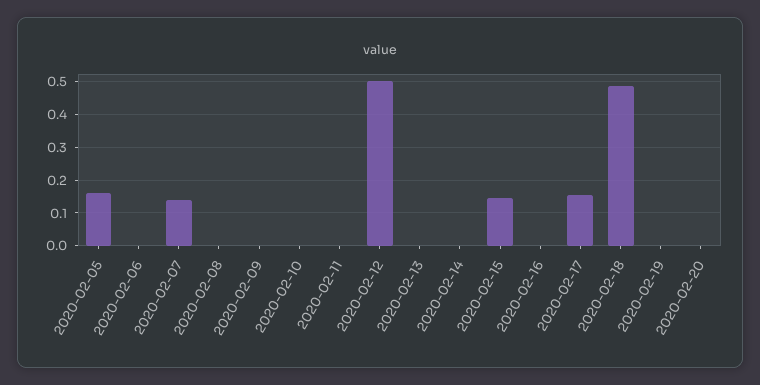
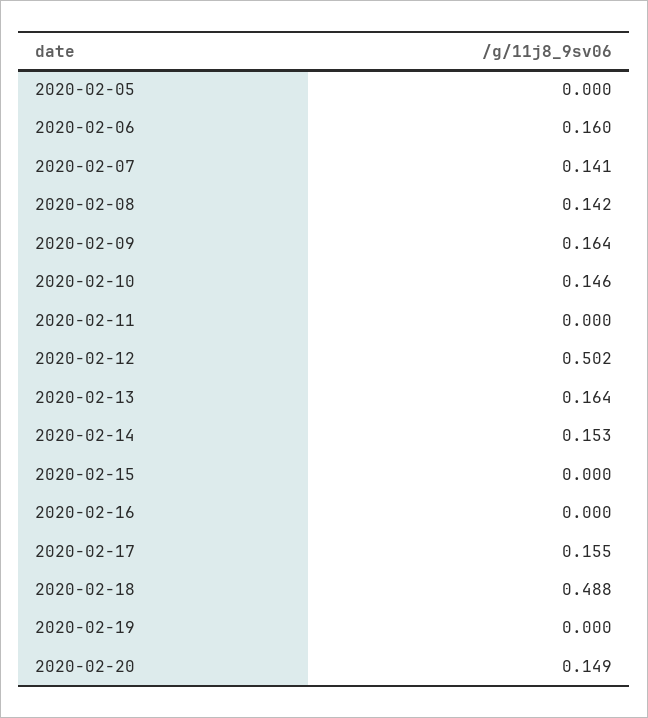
2020-02-05: 0.16 -> 0
2020-02-06: 0 -> 0.16
2020-02-08: 0 -> 0.142
2020-02-09: 0 -> 0.164
2020-02-10: 0 -> 0.146
2020-02-13: 0 -> 0.164
2020-02-14: 0 -> 0.153
2020-02-15: 0.14 -> 0
2020-02-20: 0 -> 0.149

